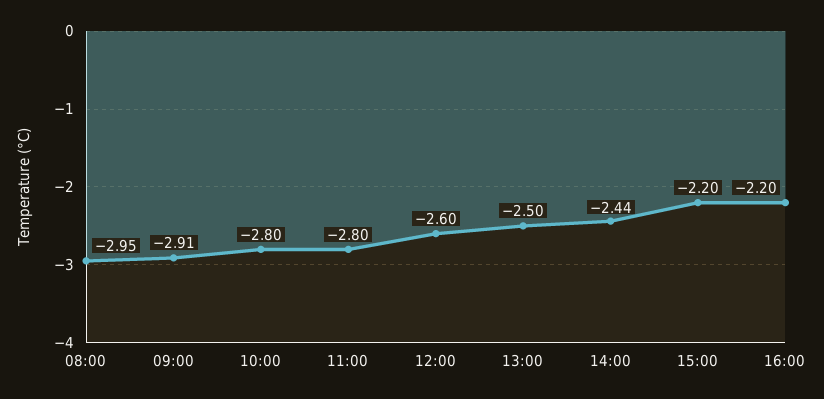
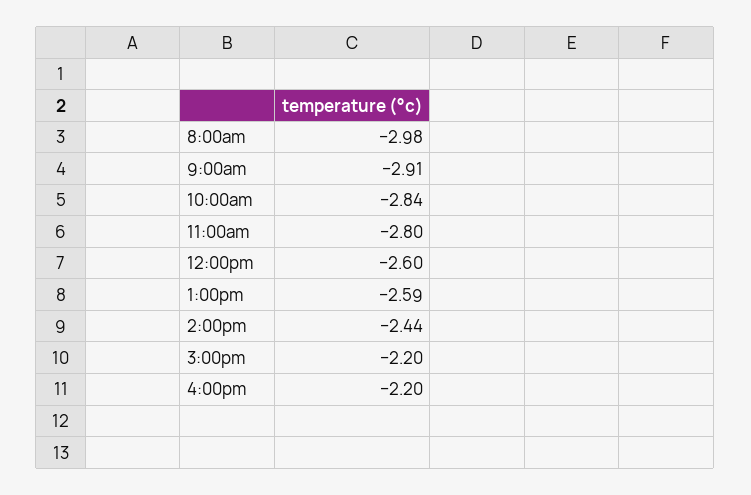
08:00: -2.95 -> -2.98
10:00: -2.8 -> -2.84
13:00: -2.5 -> -2.59

